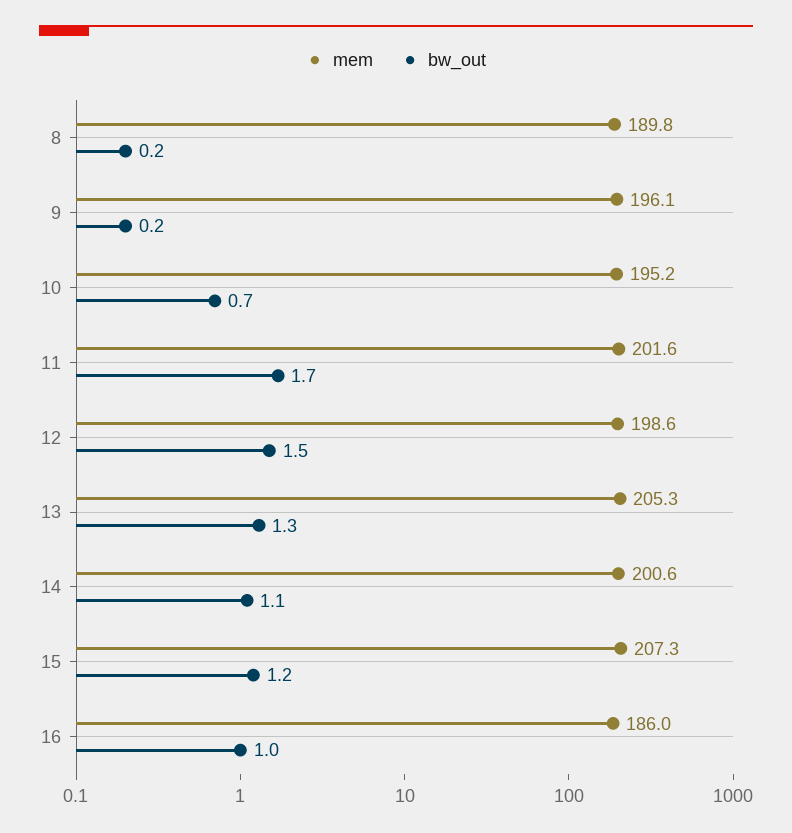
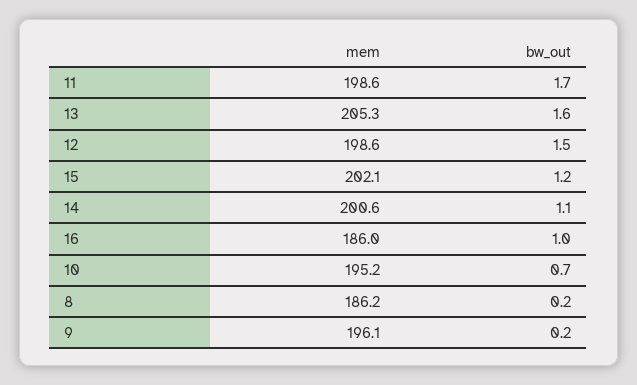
mem, 8: 189.8 -> 186.2
mem, 11: 201.6 -> 198.6
bw_out, 13: 1.3 -> 1.6
mem, 15: 207.3 -> 202.1

